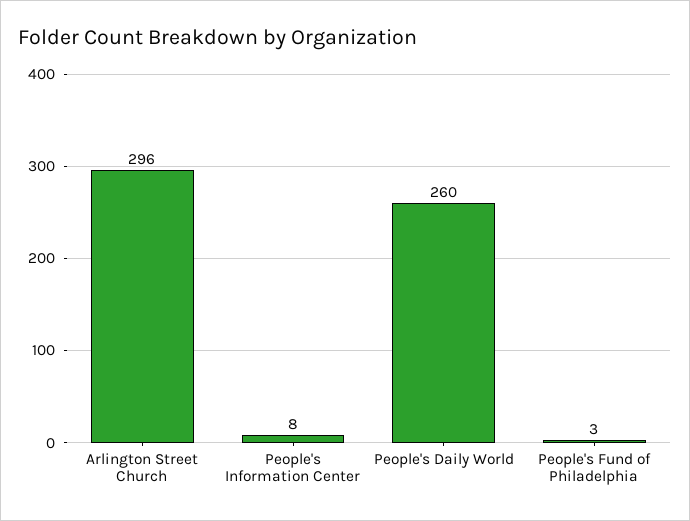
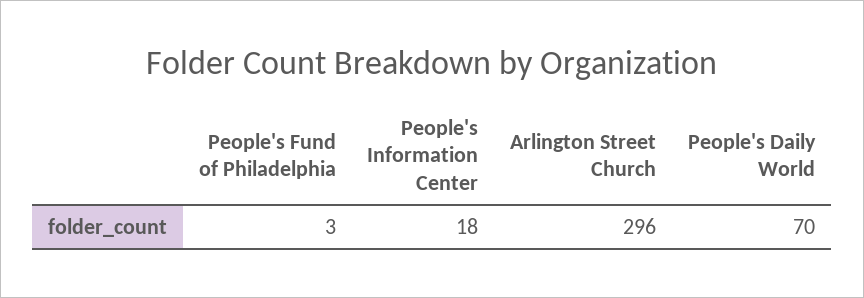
People's Information Center: 8 -> 18
People's Daily World: 260 -> 70

